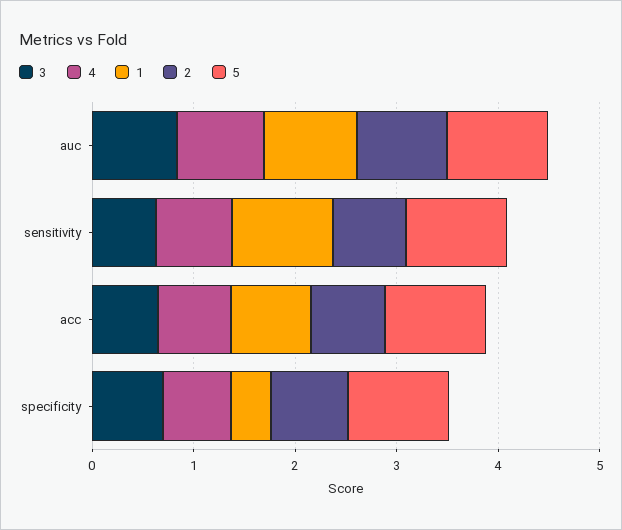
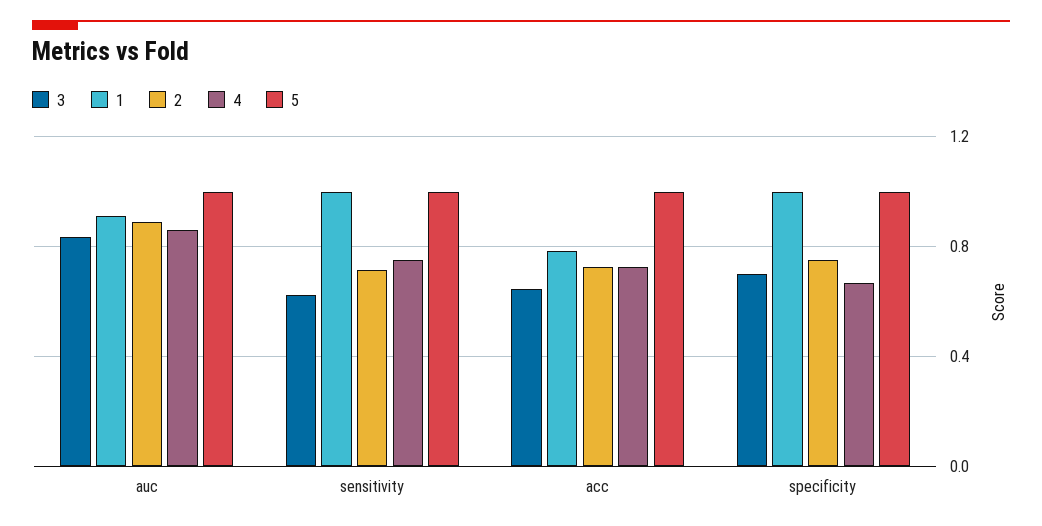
1, specificity: 0.4 -> 1

